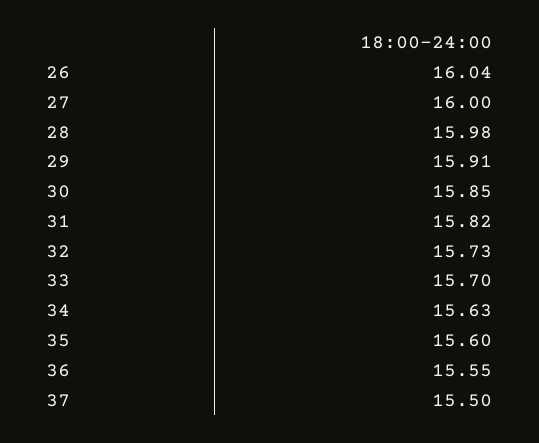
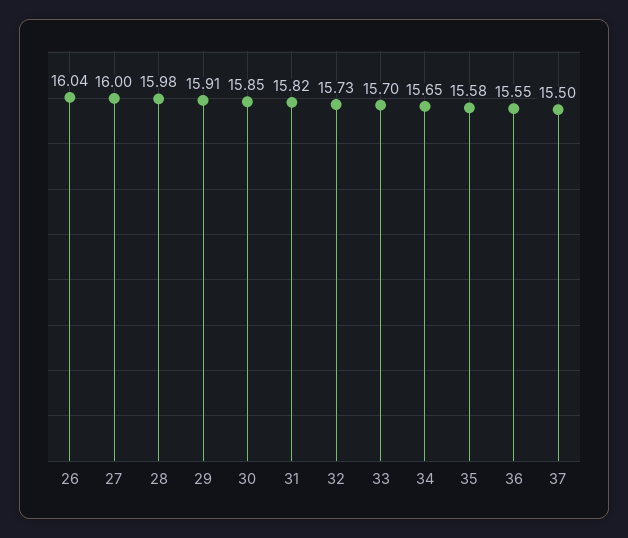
34: 15.63 -> 15.65
35: 15.6 -> 15.58

